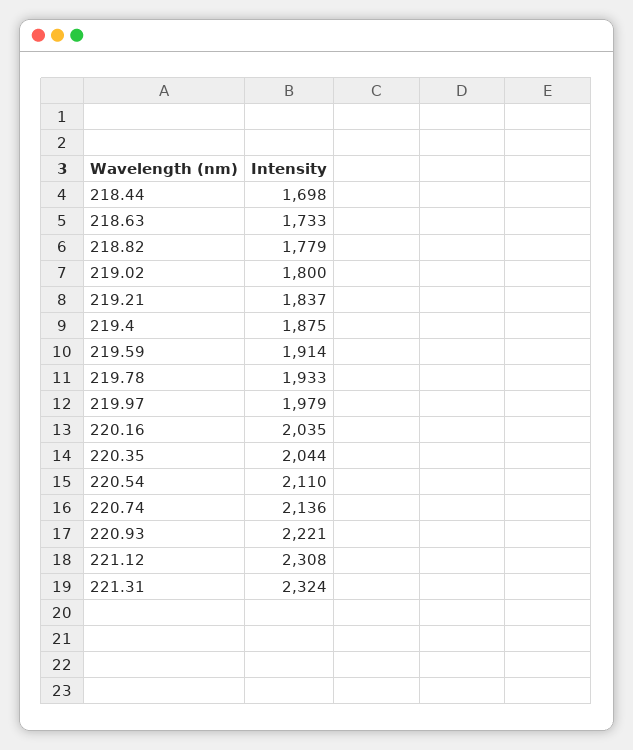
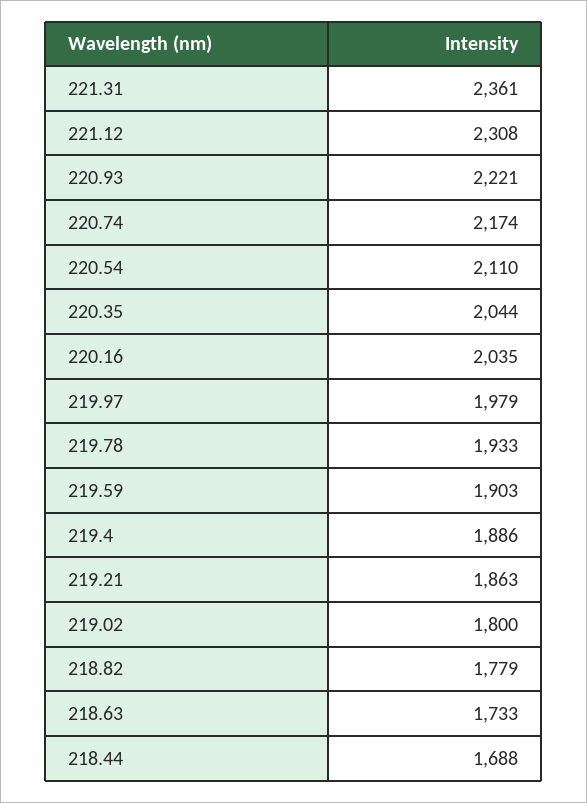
218.44: 1698 -> 1688
219.21: 1837 -> 1863
219.4: 1875 -> 1886
219.59: 1914 -> 1903
220.74: 2136 -> 2174
221.31: 2324 -> 2361

